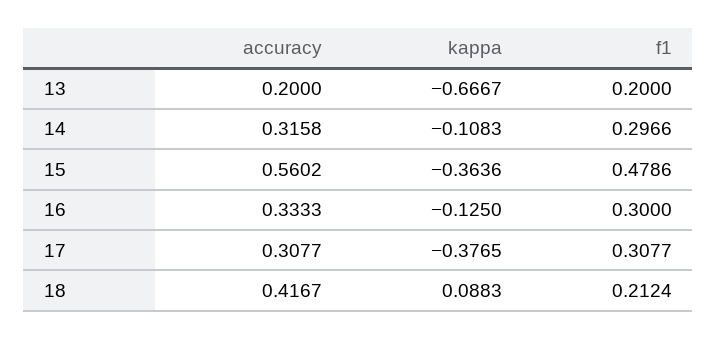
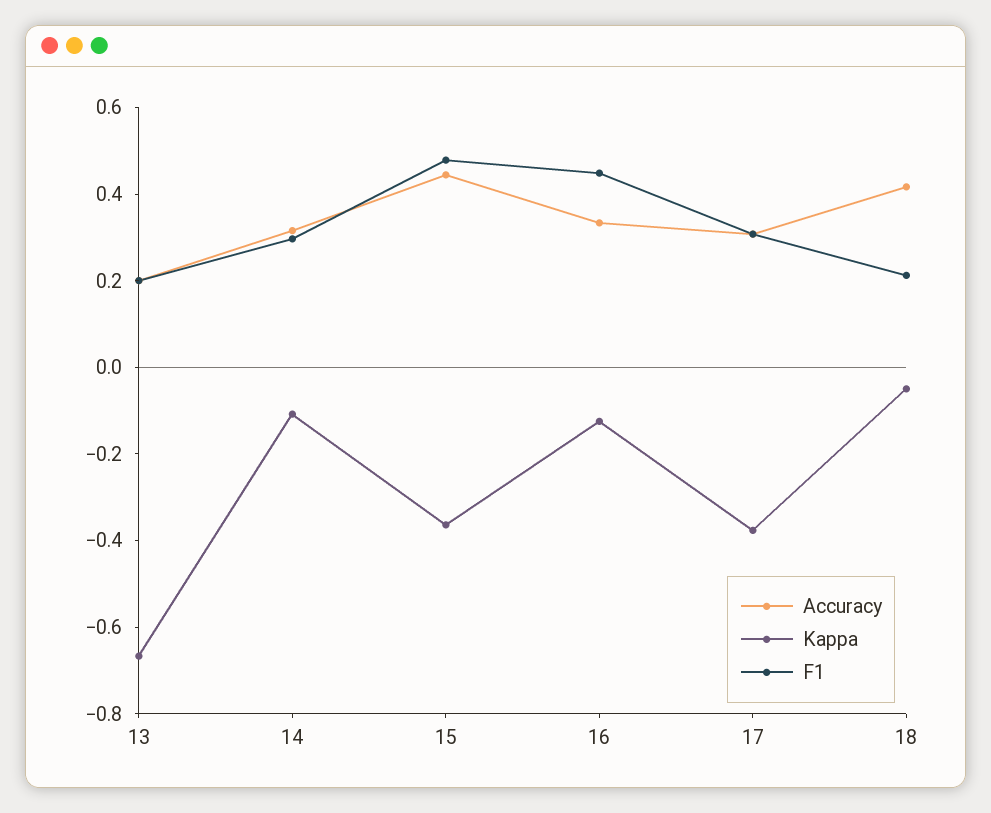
accuracy, 15: 0.5602 -> 0.45
f1, 16: 0.3 -> 0.45
kappa, 18: 0.0883 -> -0.05

